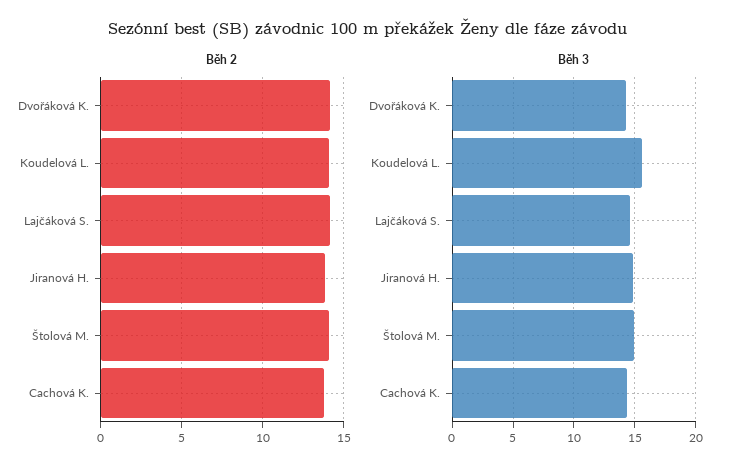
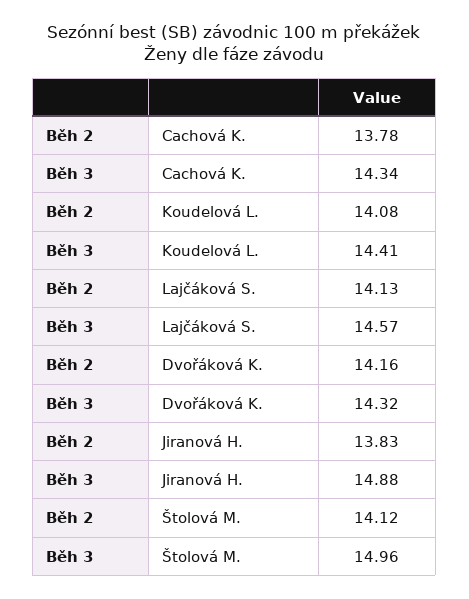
Běh 3, Koudelová L.: 15.5 -> 14.41

